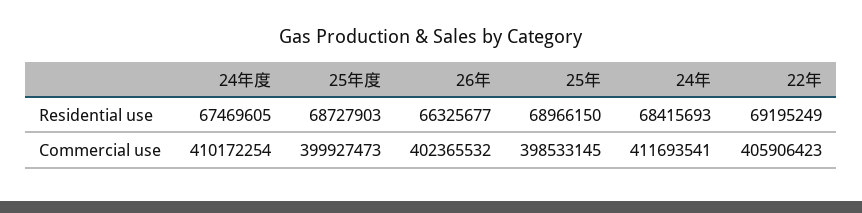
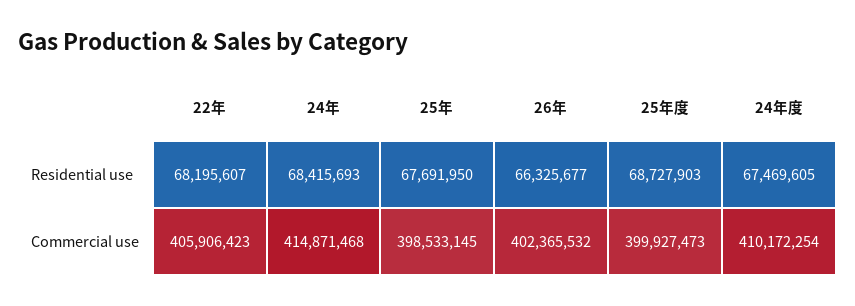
25年, Residential use: 68966150 -> 67691950
22年, Residential use: 69195249 -> 68195607
24年, Commercial use: 411693541 -> 414871468

